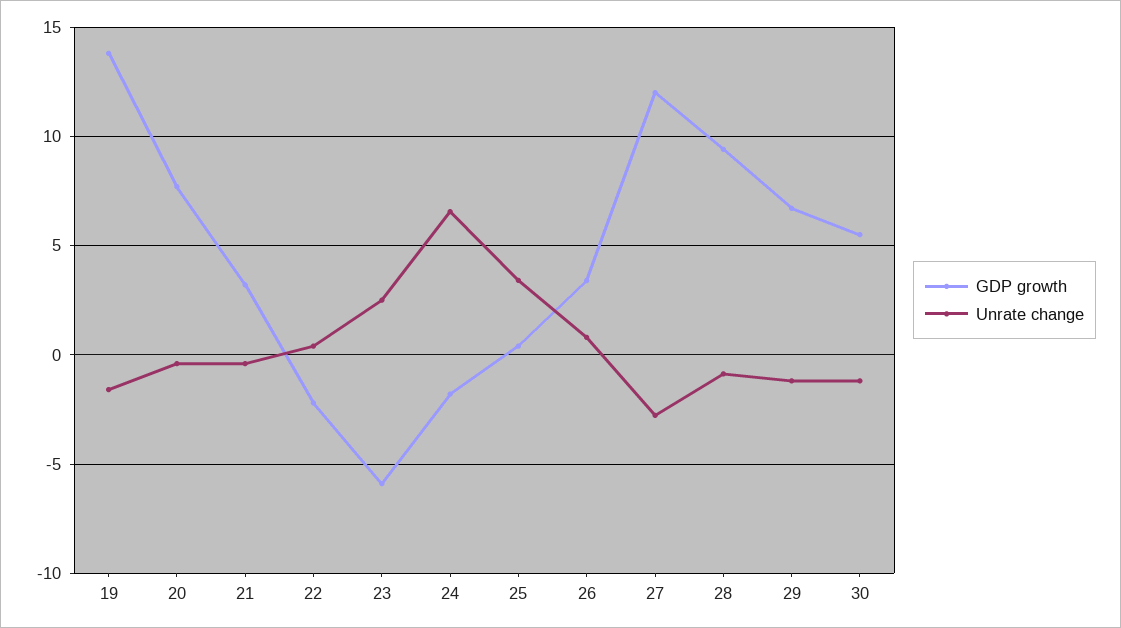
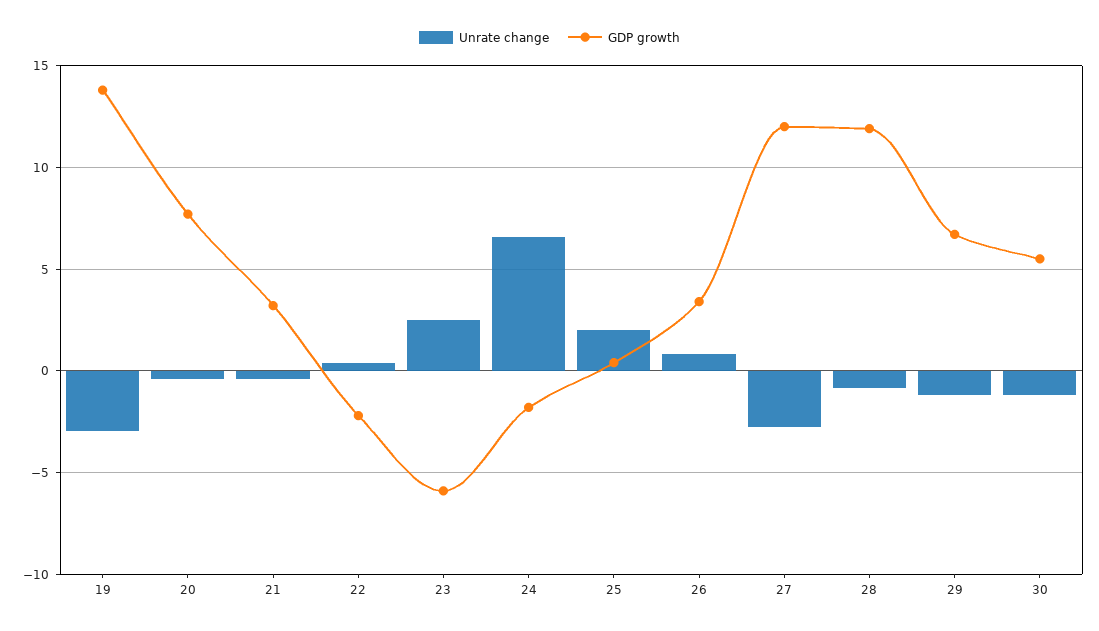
Unrate change, 19: -1.5 -> -3
Unrate change, 25: 3.5 -> 2
GDP growth, 28: 9.5 -> 12

